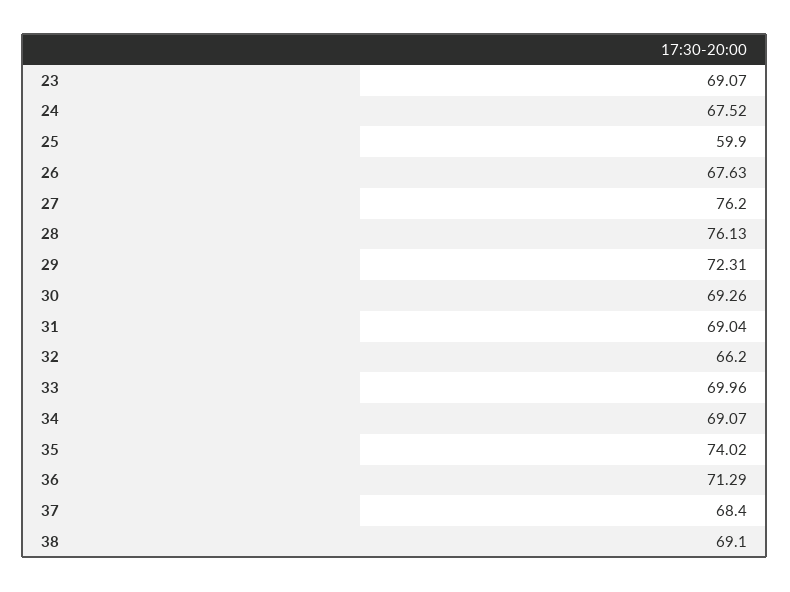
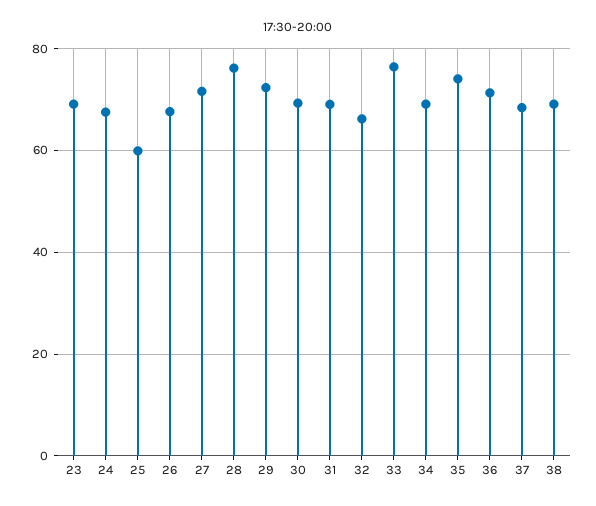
27: 76.2 -> 72
33: 69.96 -> 76

